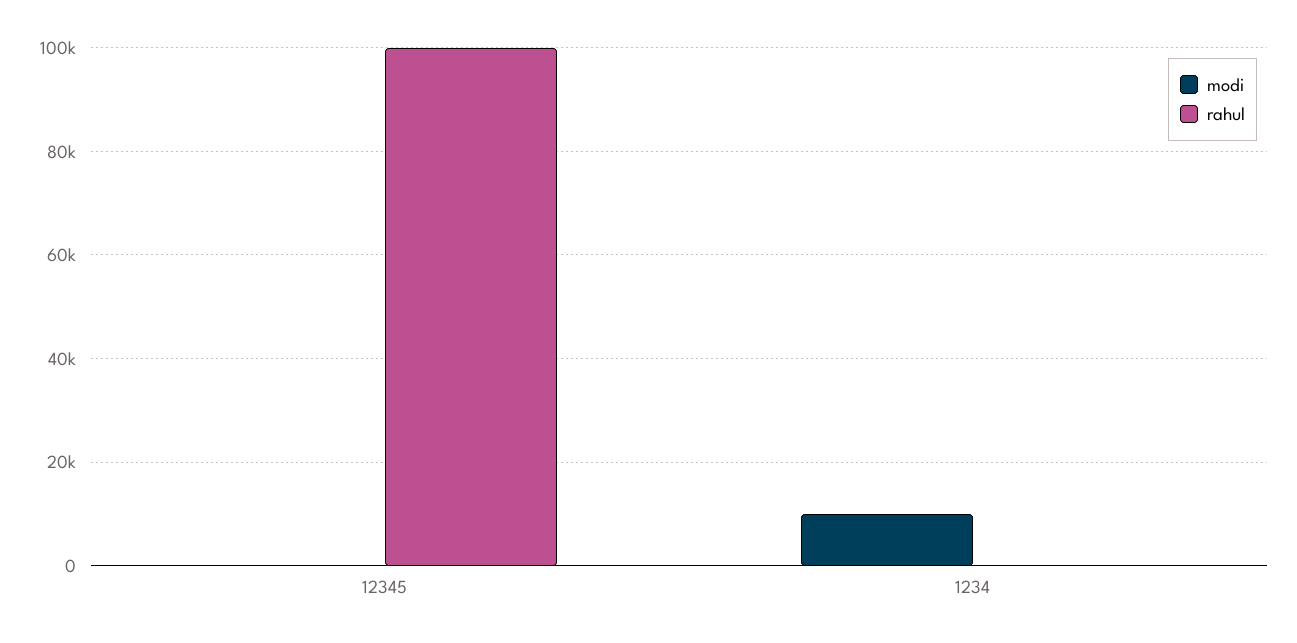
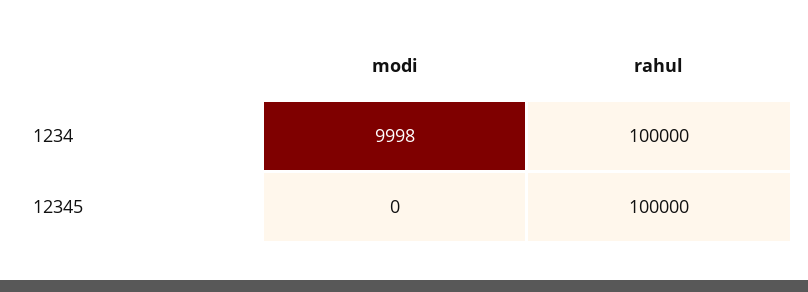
rahul, 1234: 0 -> 100000

